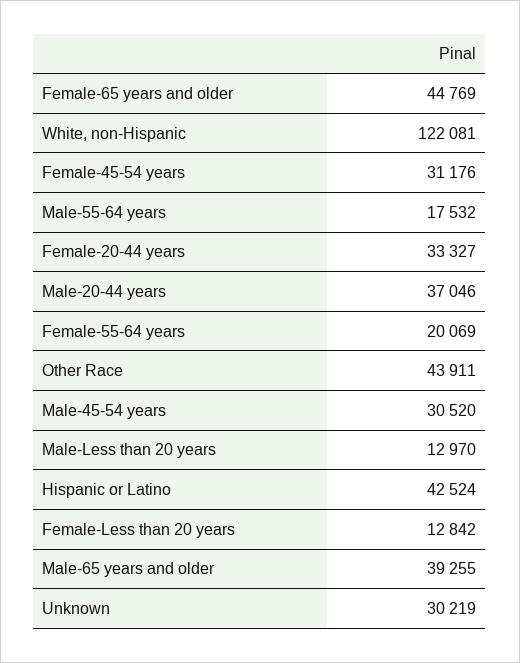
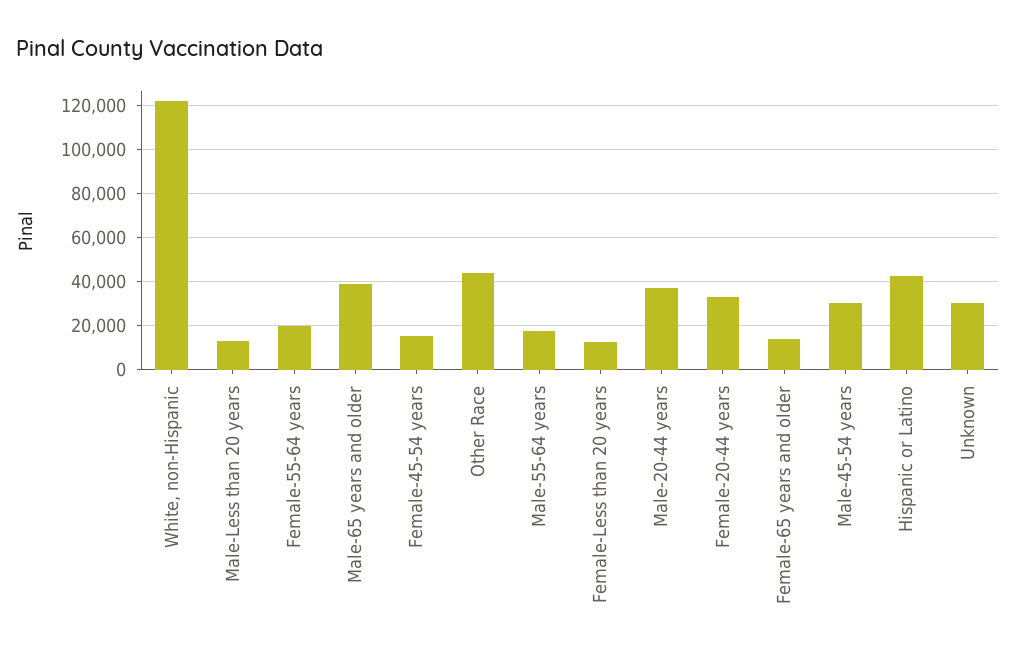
Female-65 years and older: 44769 -> 15000
Female-45-54 years: 31176 -> 15000

